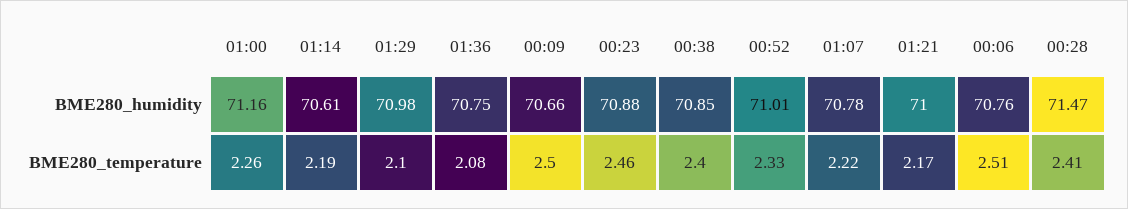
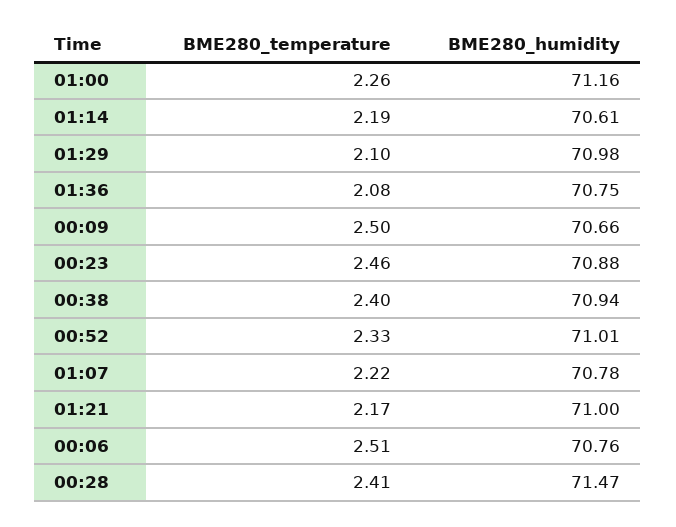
00:38, BME280_humidity: 70.85 -> 70.94

